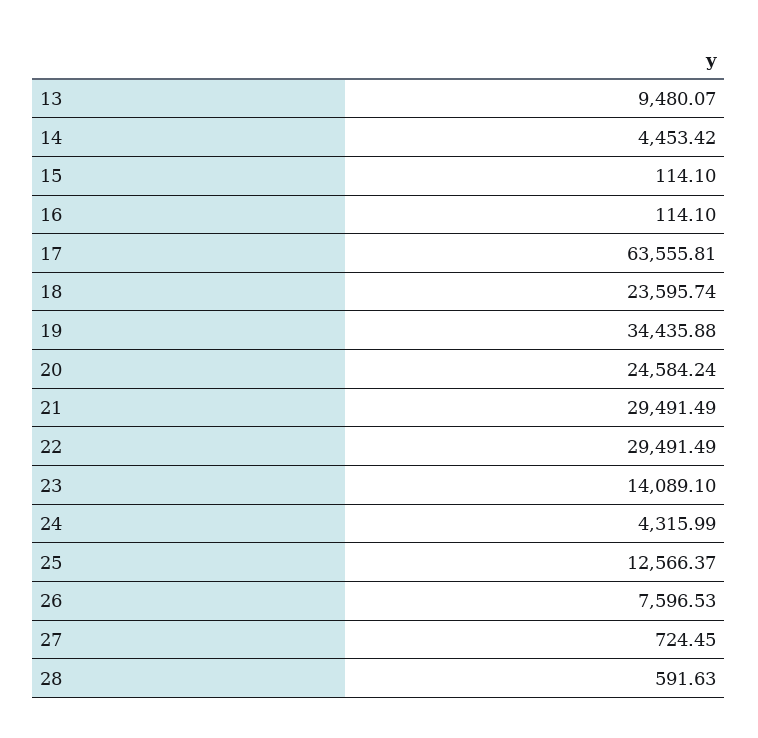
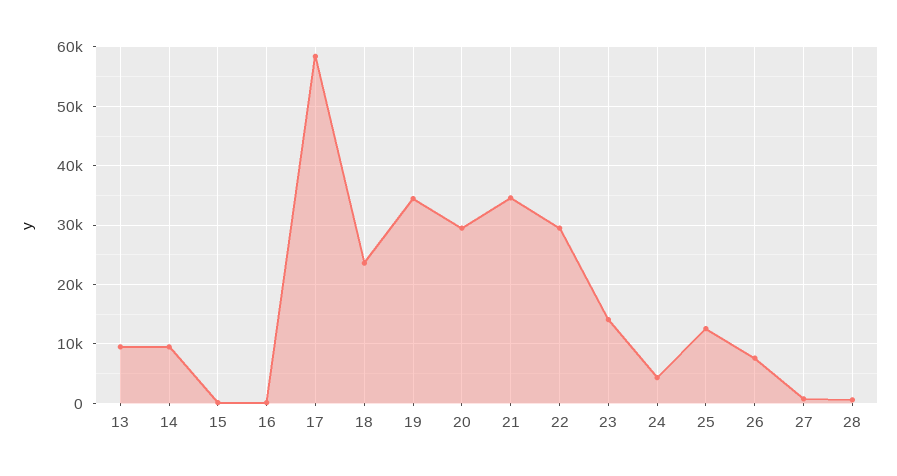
14: 4453.42 -> 10000
17: 63555.81 -> 58000
20: 24584.24 -> 30000
21: 29491.49 -> 34000

